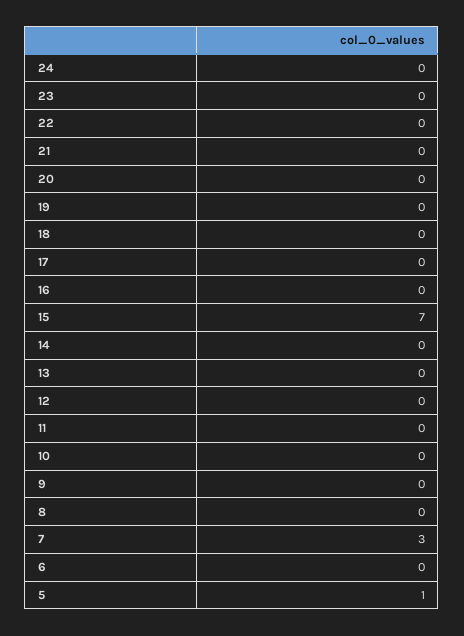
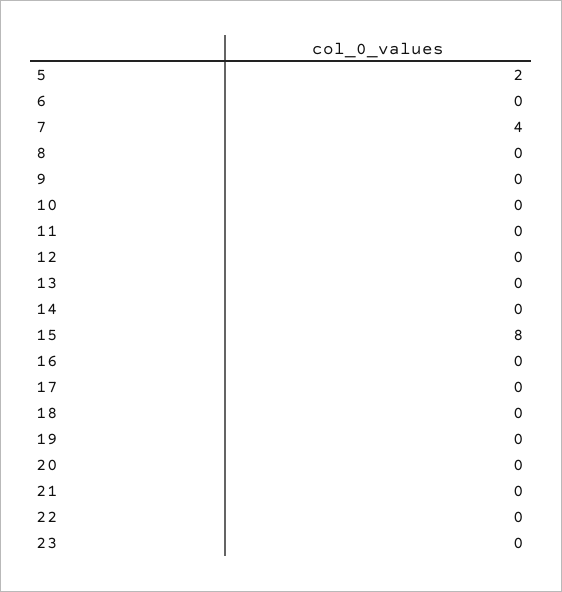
24: 0 -> none
15: 7 -> 8
7: 3 -> 4
5: 1 -> 2

